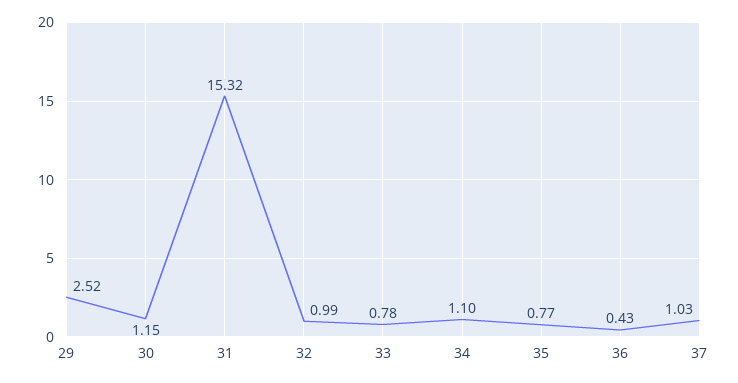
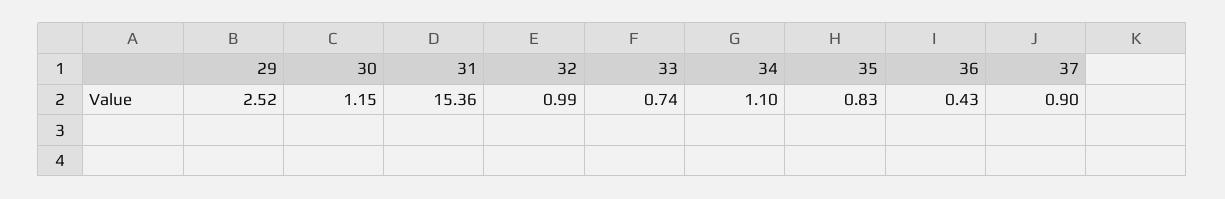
31: 15.32 -> 15.36
33: 0.78 -> 0.74
35: 0.77 -> 0.83
37: 1.03 -> 0.9

